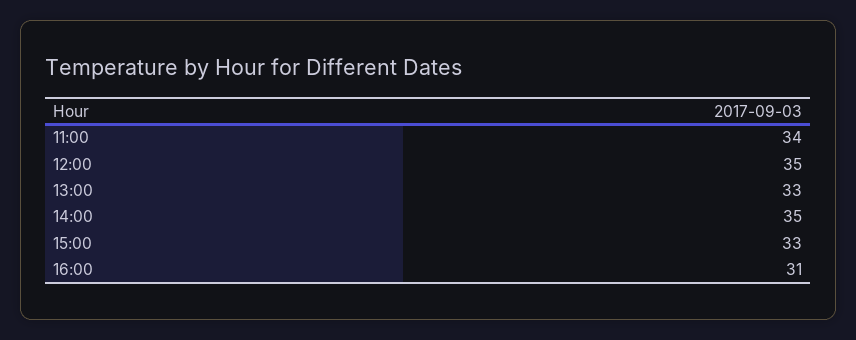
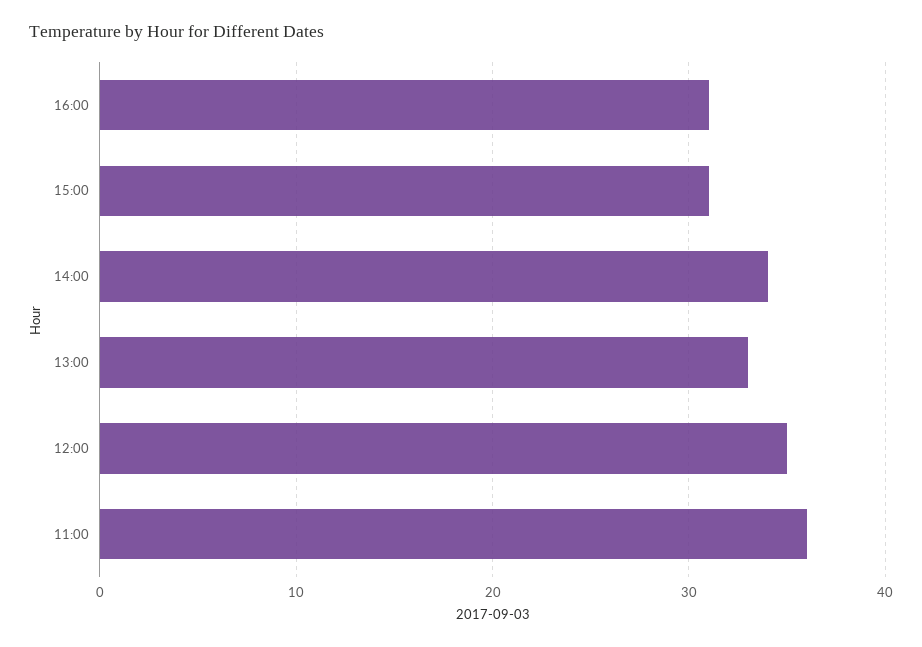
11:00: 34 -> 36
14:00: 35 -> 34
15:00: 33 -> 31

